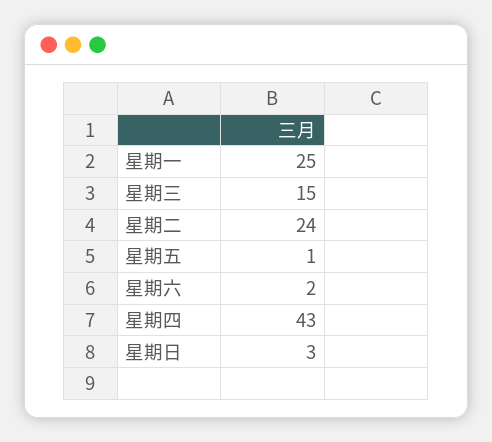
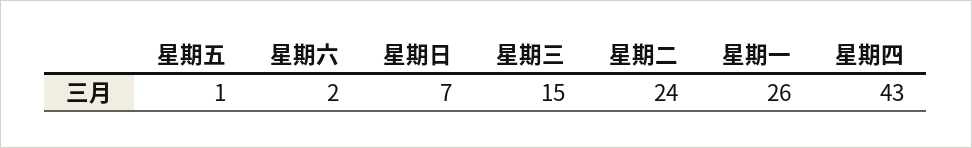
星期一: 25 -> 26
星期日: 3 -> 7

